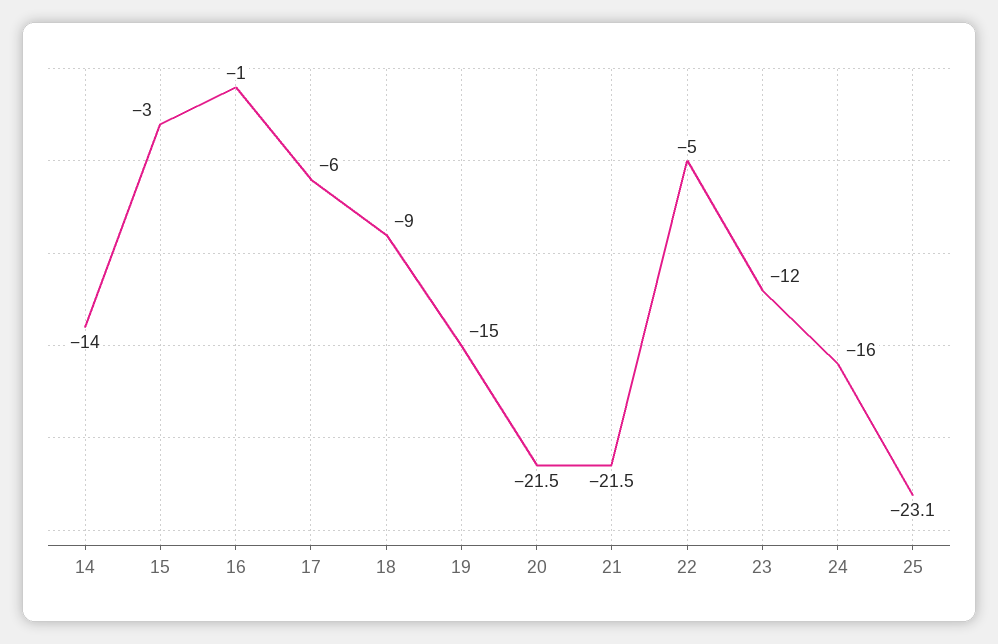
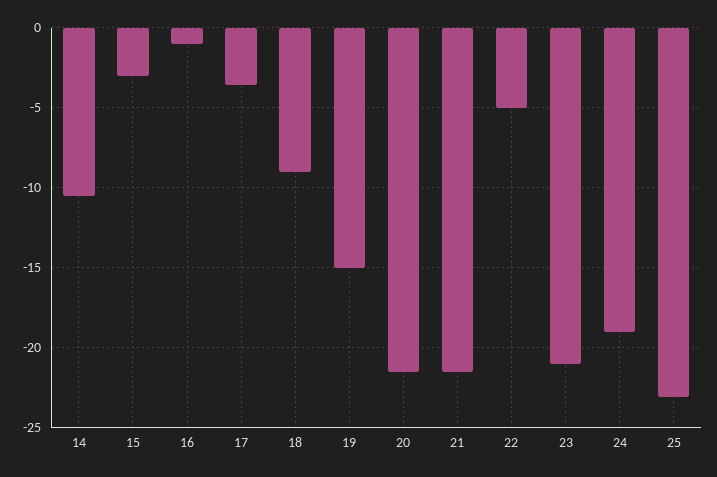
14: -14 -> -10.5
17: -6 -> -3.5
23: -12 -> -21
24: -16 -> -19

